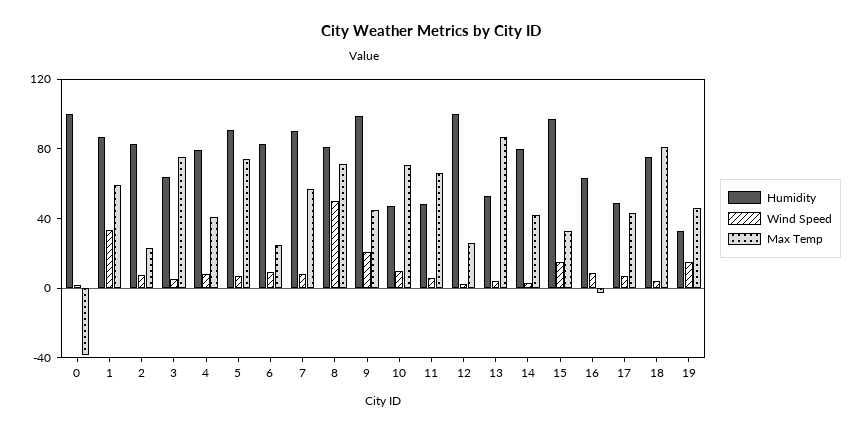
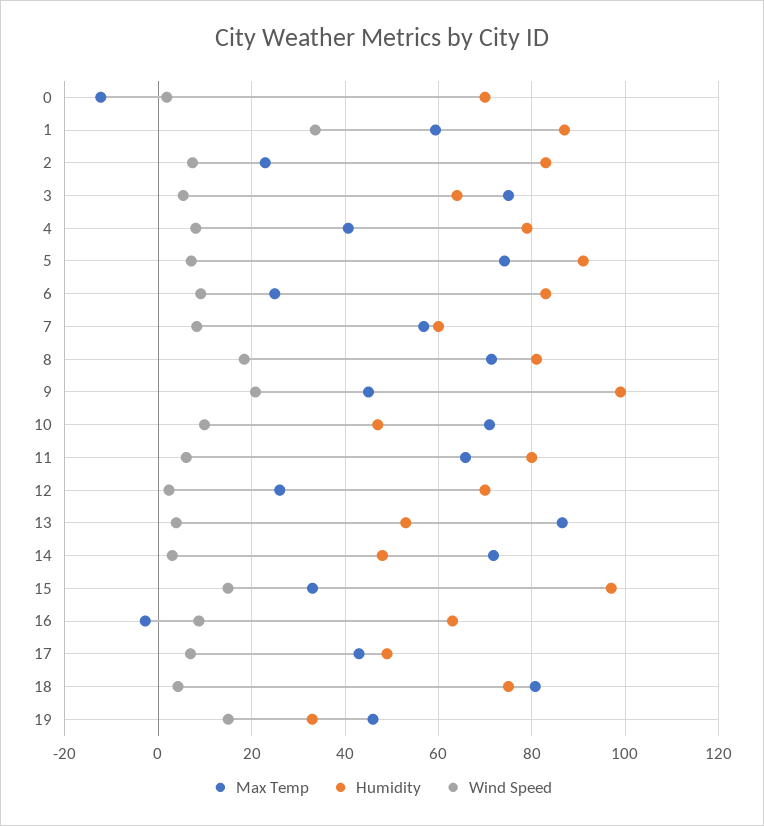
Humidity, 0: 100 -> 70
Max Temp, 0: -40 -> -12
Humidity, 7: 90 -> 60
Wind Speed, 8: 50 -> 18
Humidity, 11: 50 -> 80
Humidity, 12: 100 -> 70
Humidity, 14: 80 -> 48
Max Temp, 14: 40 -> 72

